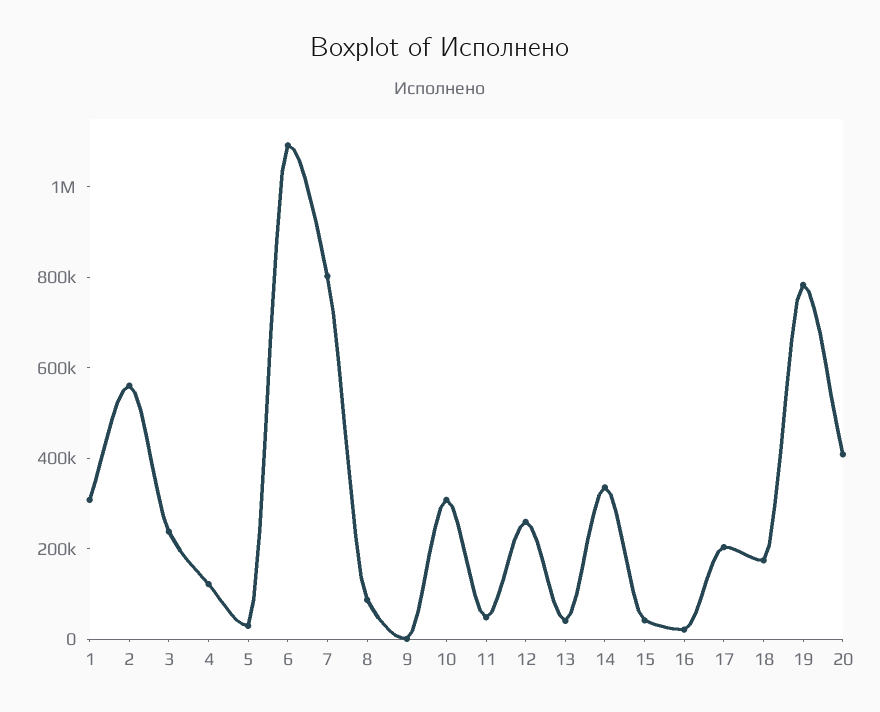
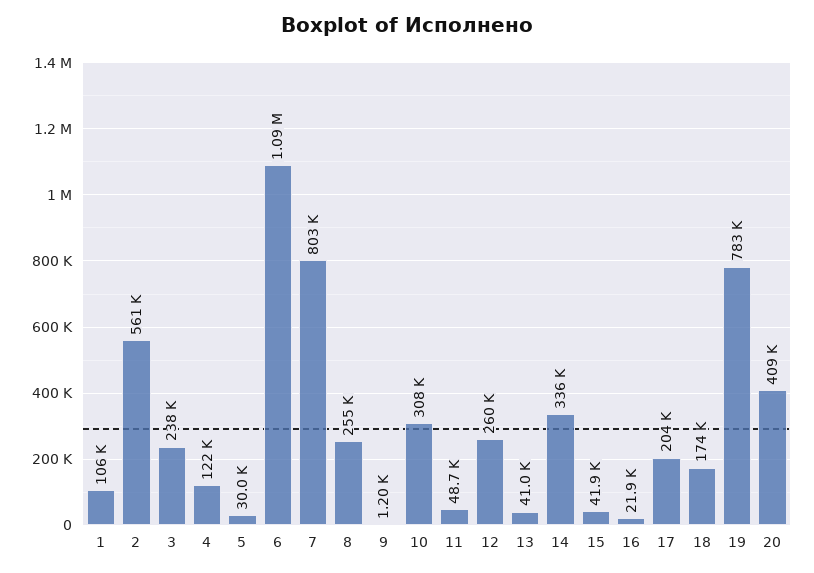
1: 300000 -> 106000
8: 100000 -> 255000

